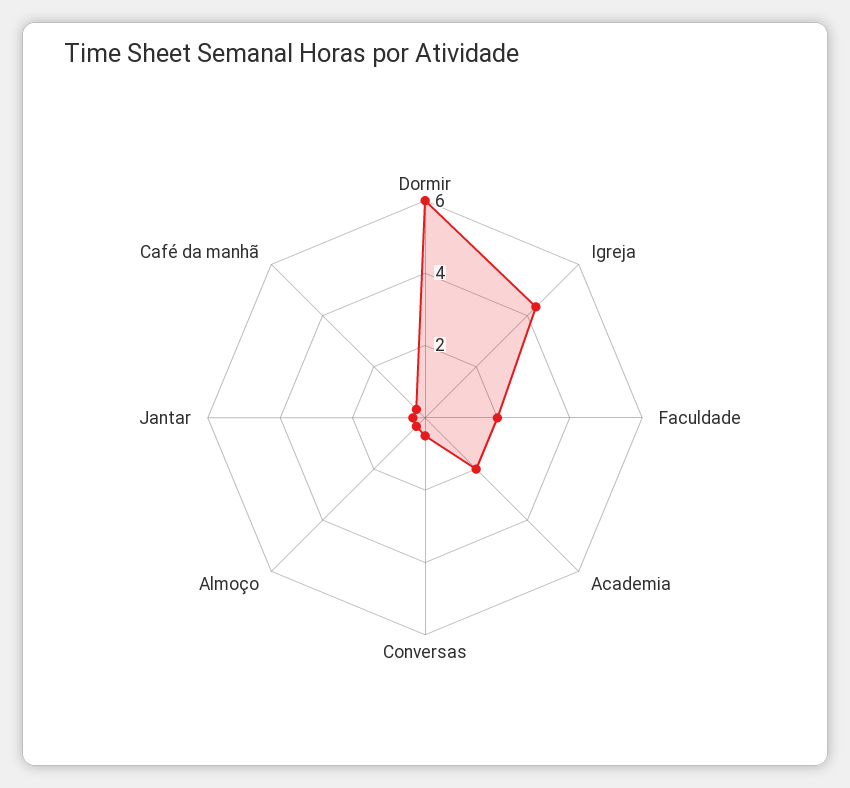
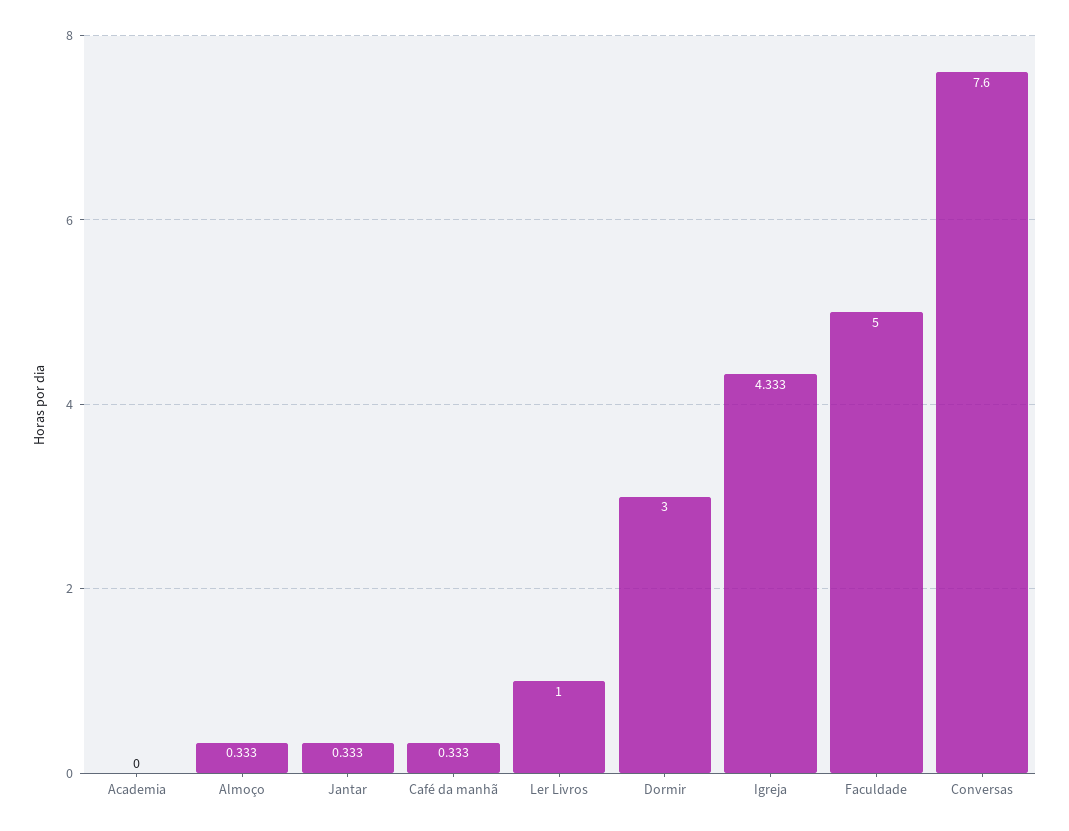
Dormir: 6 -> 3
Faculdade: 2 -> 5
Academia: 2 -> 0
Conversas: 0.5 -> 7.6
Ler Livros: none -> 1

